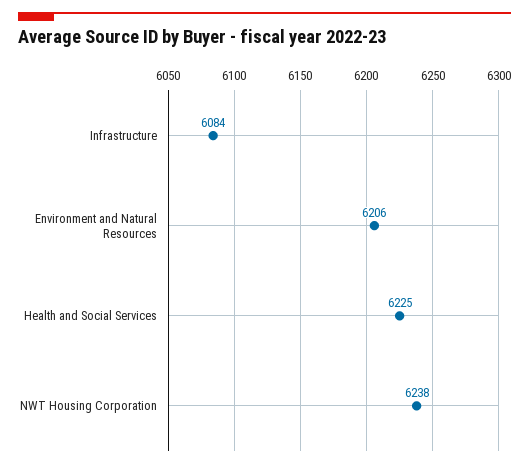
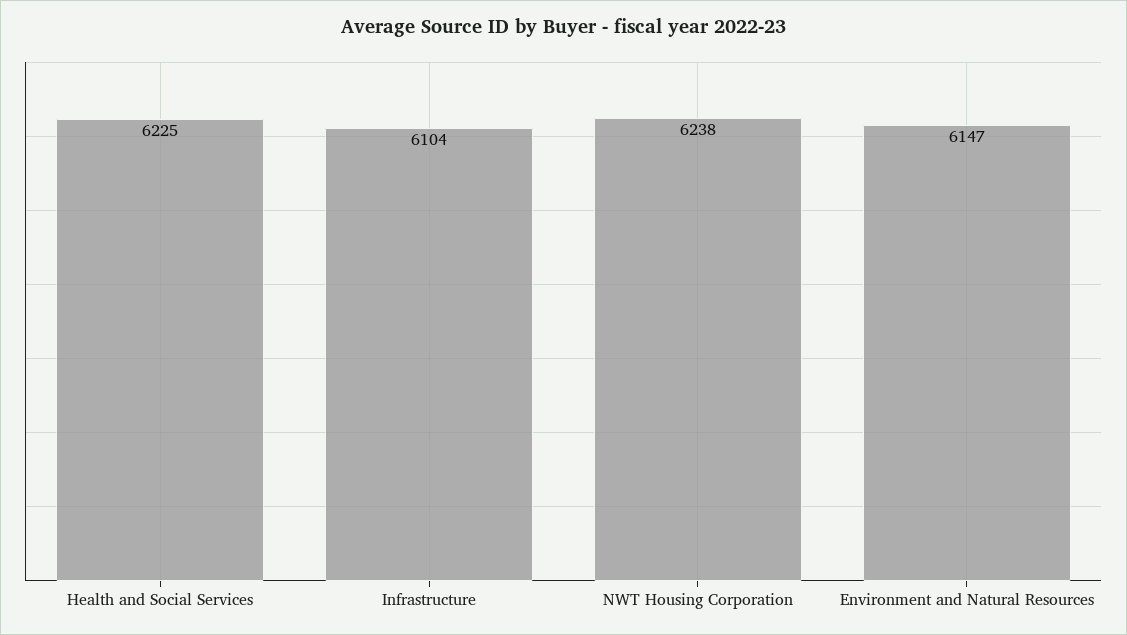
Infrastructure: 6084 -> 6104
Environment and Natural Resources: 6206 -> 6147

